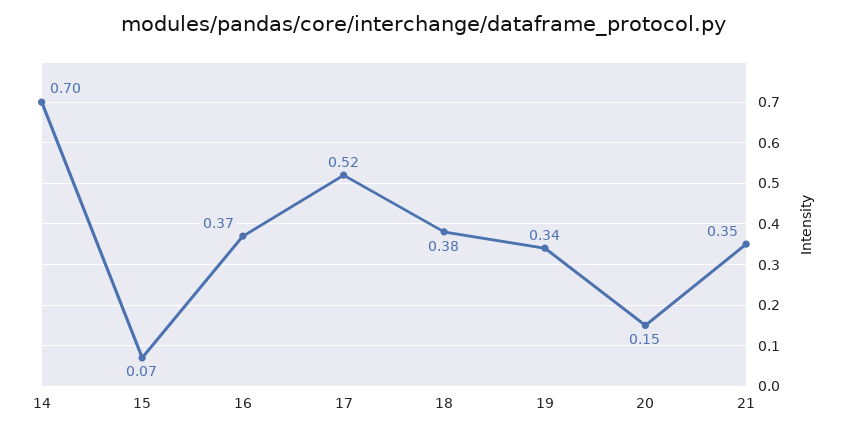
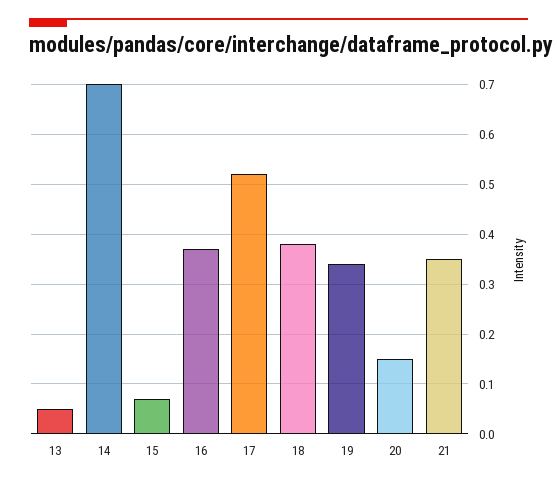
13: none -> 0.05

